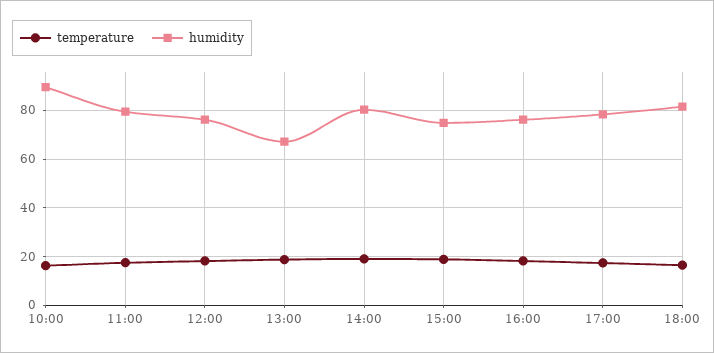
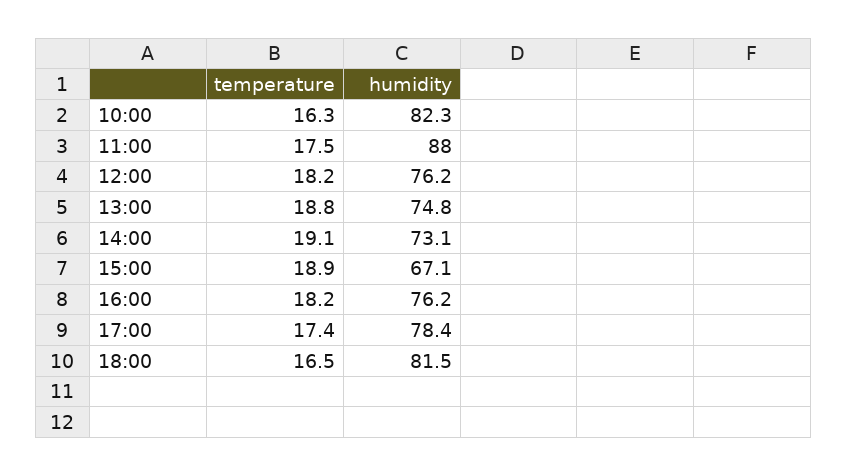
humidity, 10:00: 90 -> 82.3
humidity, 11:00: 80 -> 88
humidity, 13:00: 67.5 -> 74.8
humidity, 14:00: 80 -> 73.1
humidity, 15:00: 75 -> 67.1

